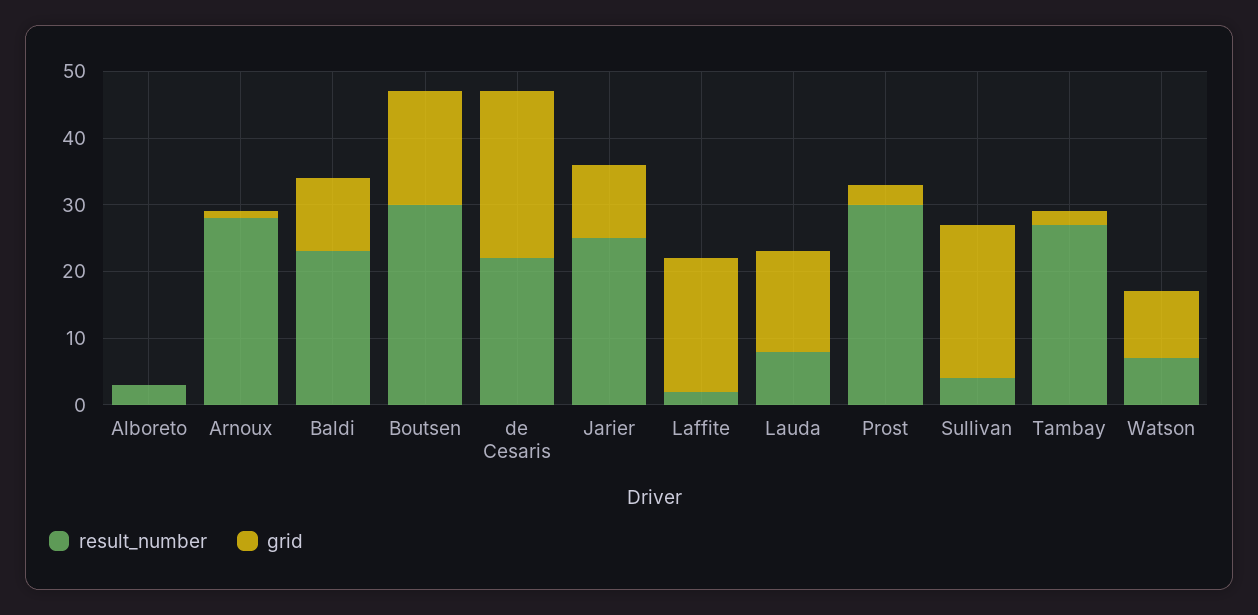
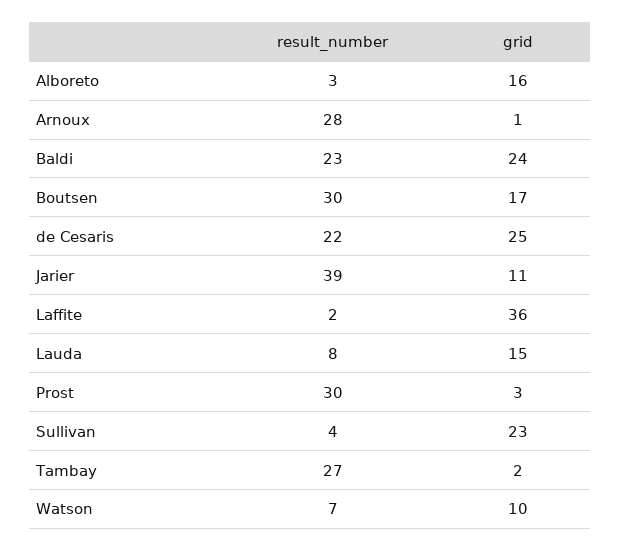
grid, Alboreto: 0 -> 16
grid, Baldi: 10 -> 24
result_number, Jarier: 25 -> 39
grid, Laffite: 20 -> 36

